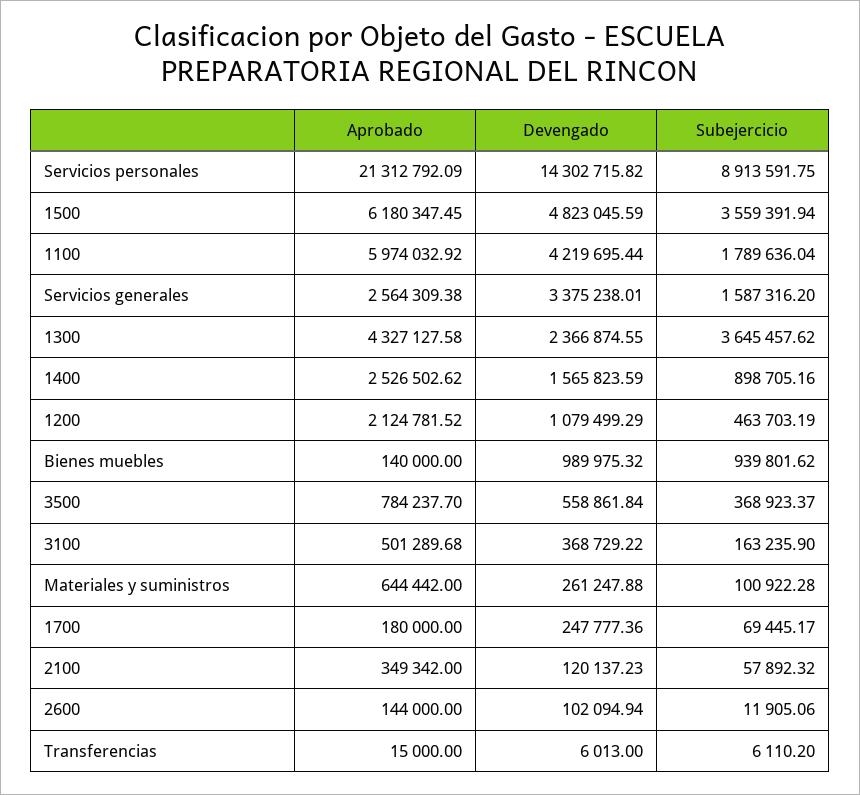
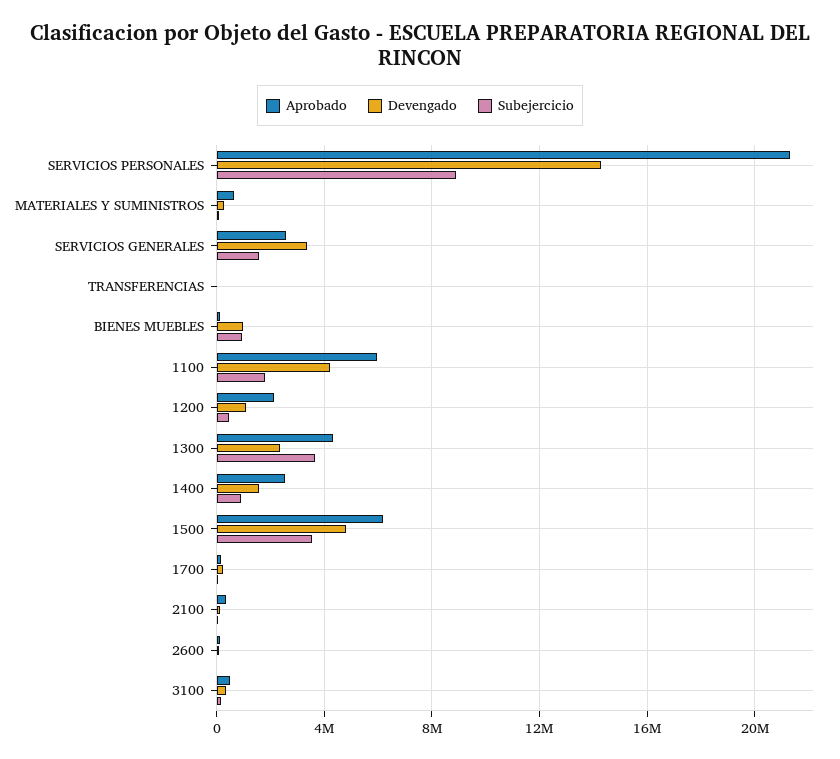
Aprobado, 3500: 784237.7 -> none
Devengado, 3500: 558861.84 -> none
Subejercicio, 3500: 368923.37 -> none

